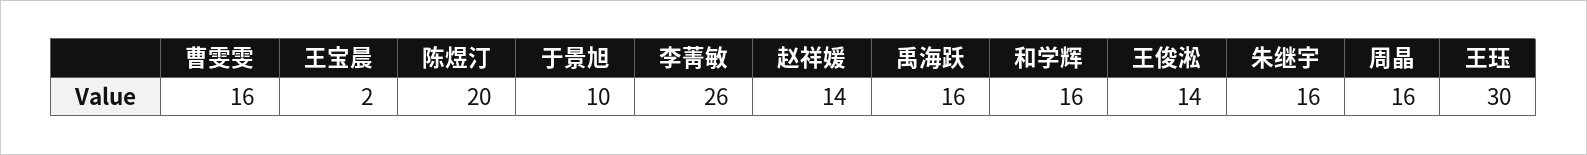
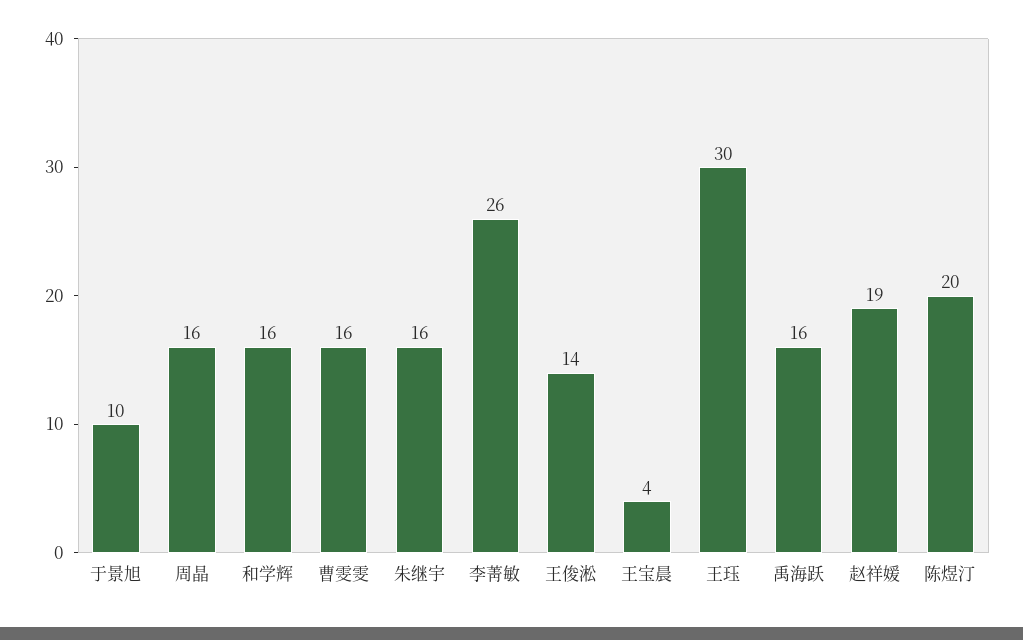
王宝晨: 2 -> 4
赵祥媛: 14 -> 19

